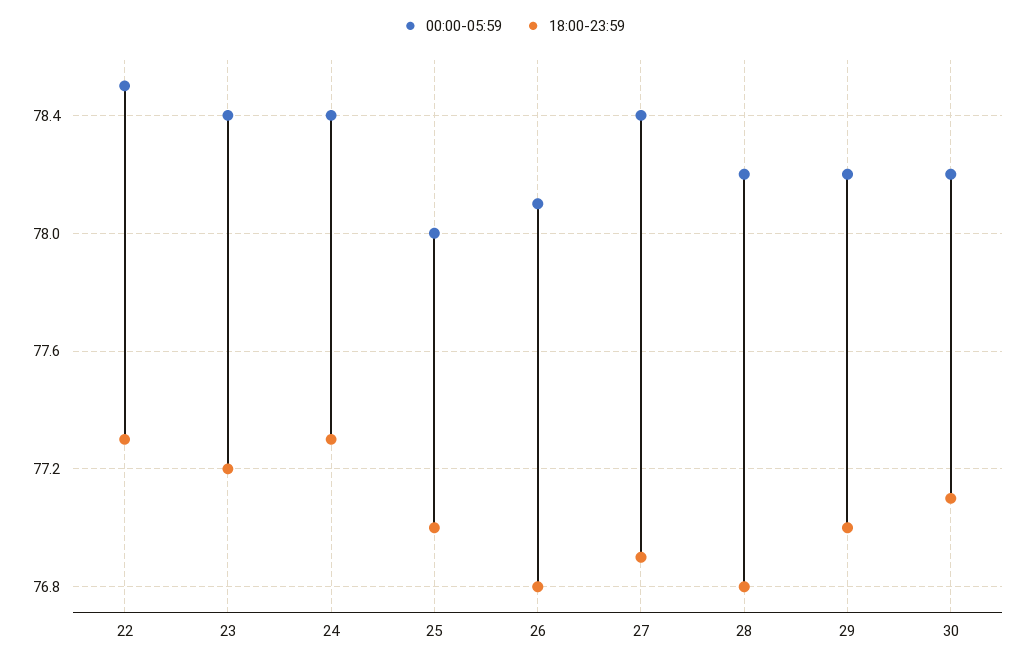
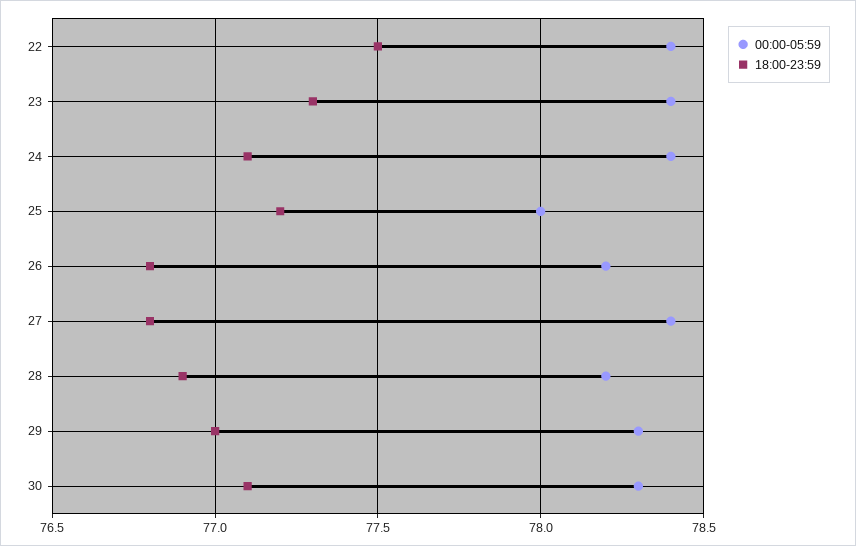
00:00-05:59, 22: 78.5 -> 78.4
18:00-23:59, 22: 77.3 -> 77.5
18:00-23:59, 23: 77.2 -> 77.3
18:00-23:59, 24: 77.3 -> 77.1
18:00-23:59, 25: 77 -> 77.2
00:00-05:59, 26: 78.1 -> 78.2
18:00-23:59, 27: 76.9 -> 76.8
18:00-23:59, 28: 76.8 -> 76.9
00:00-05:59, 29: 78.2 -> 78.3
00:00-05:59, 30: 78.2 -> 78.3

